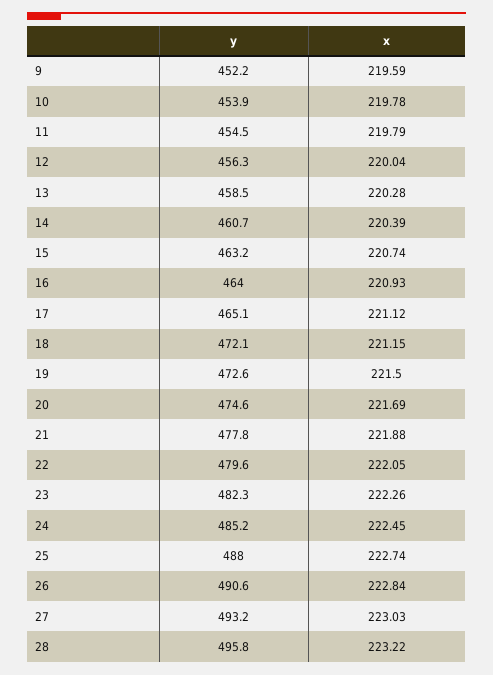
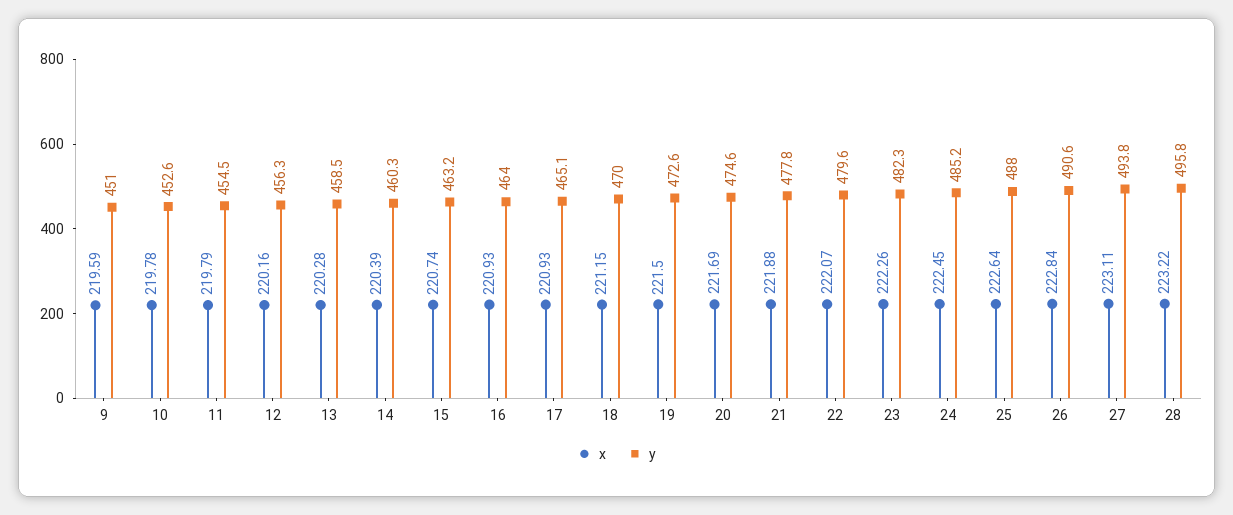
y, 9: 452.2 -> 451
y, 10: 453.9 -> 452.6
x, 12: 220.04 -> 220.16
y, 14: 460.7 -> 460.3
x, 17: 221.12 -> 220.93
y, 18: 472.1 -> 470
x, 22: 222.05 -> 222.07
x, 25: 222.74 -> 222.64
y, 27: 493.2 -> 493.8
x, 27: 223.03 -> 223.11

